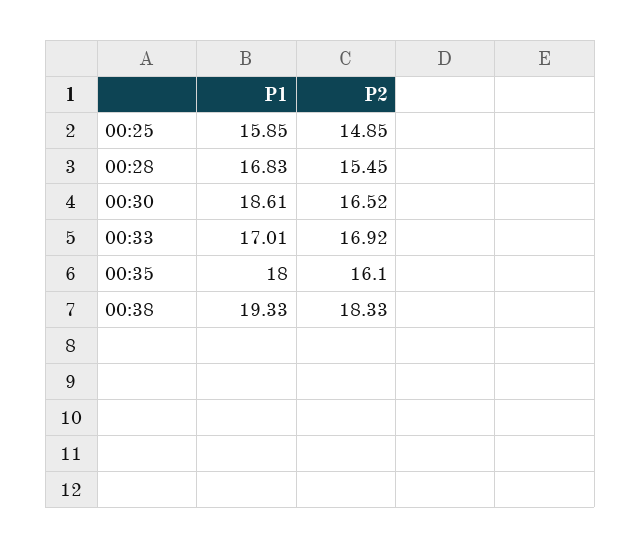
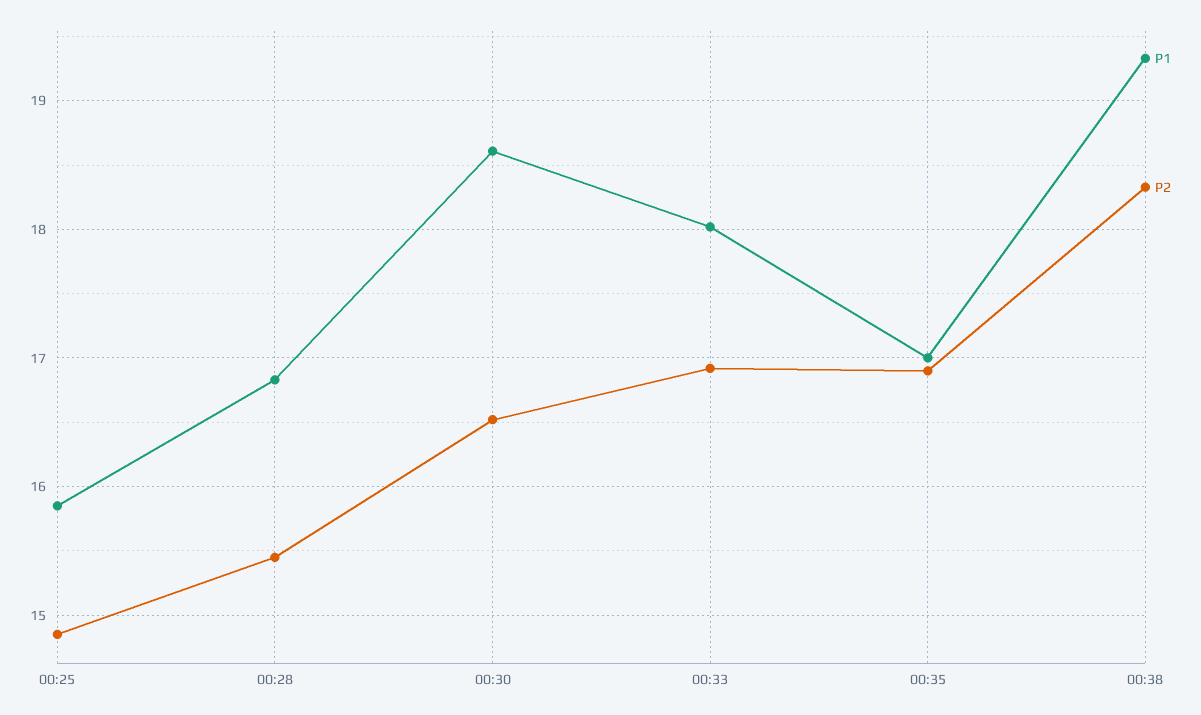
P1, 00:33: 17.01 -> 18
P1, 00:35: 18 -> 17
P2, 00:35: 16.1 -> 16.9

